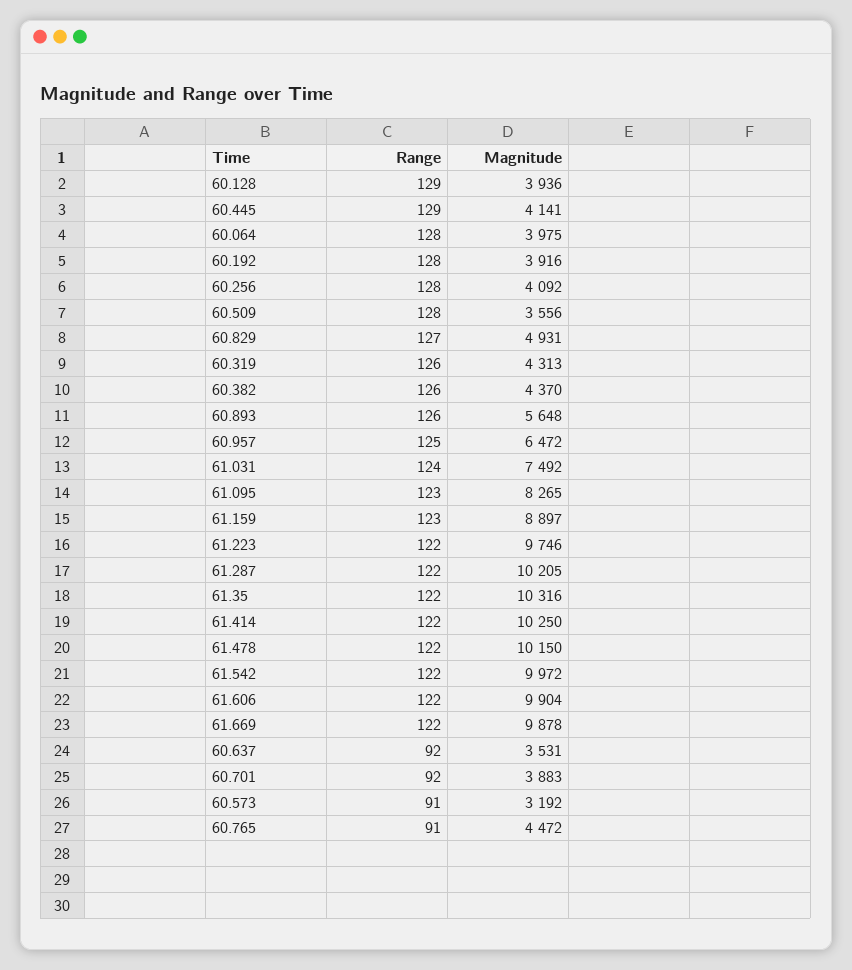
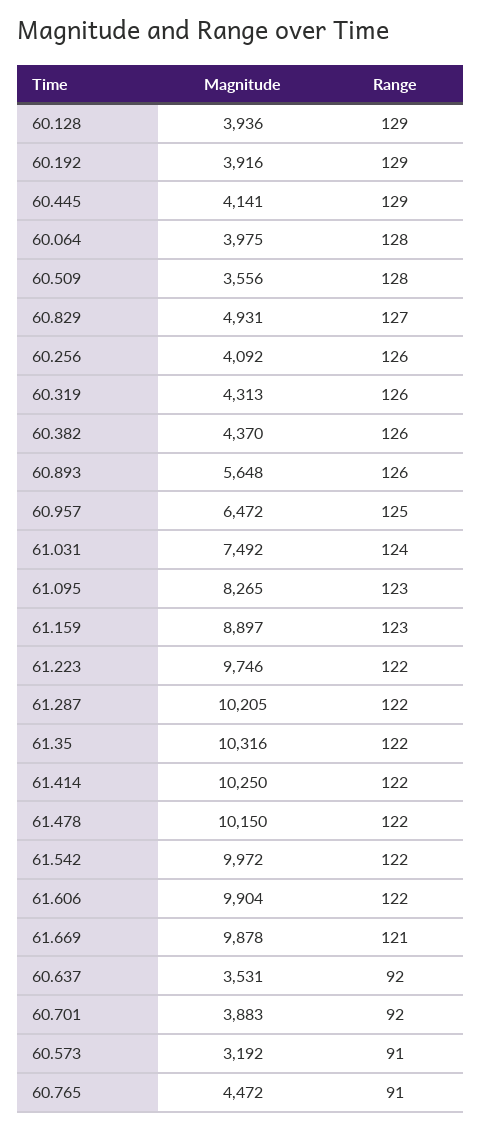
Range, 60.192: 128 -> 129
Range, 60.256: 128 -> 126
Range, 61.669: 122 -> 121

